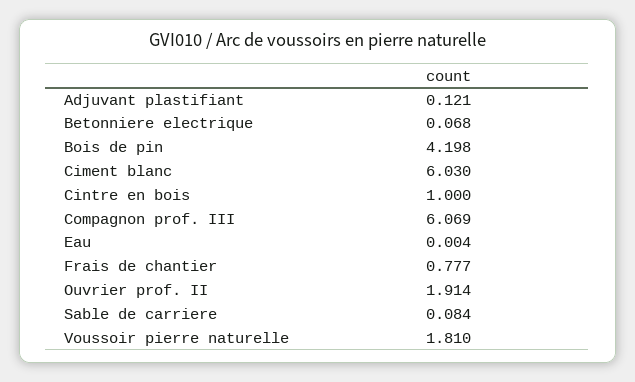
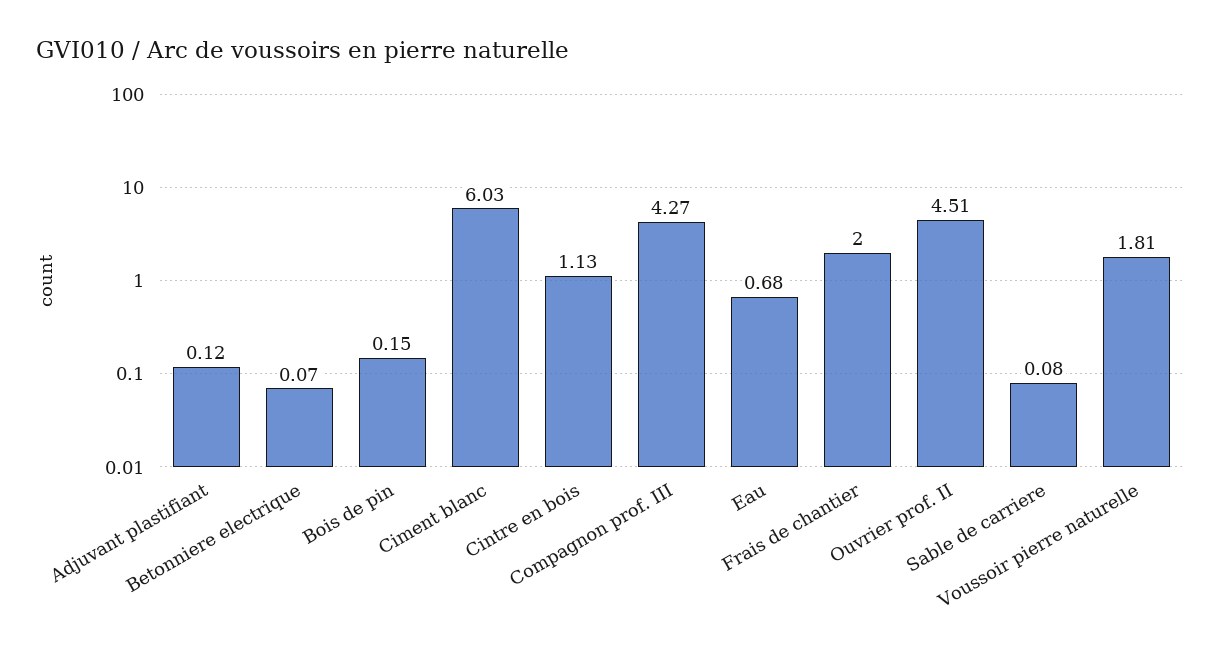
Bois de pin: 4.198 -> 0.15
Cintre en bois: 1 -> 1.13
Compagnon prof. III: 6.069 -> 4.27
Eau: 0.004 -> 0.68
Frais de chantier: 0.777 -> 2
Ouvrier prof. II: 1.914 -> 4.51

